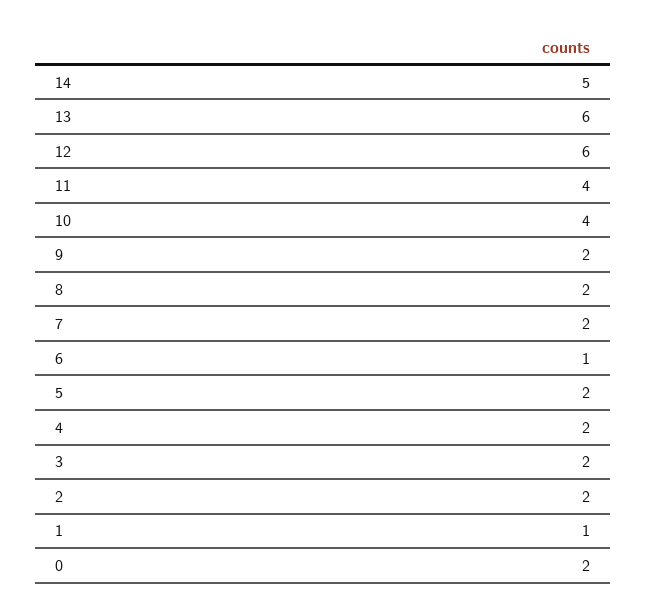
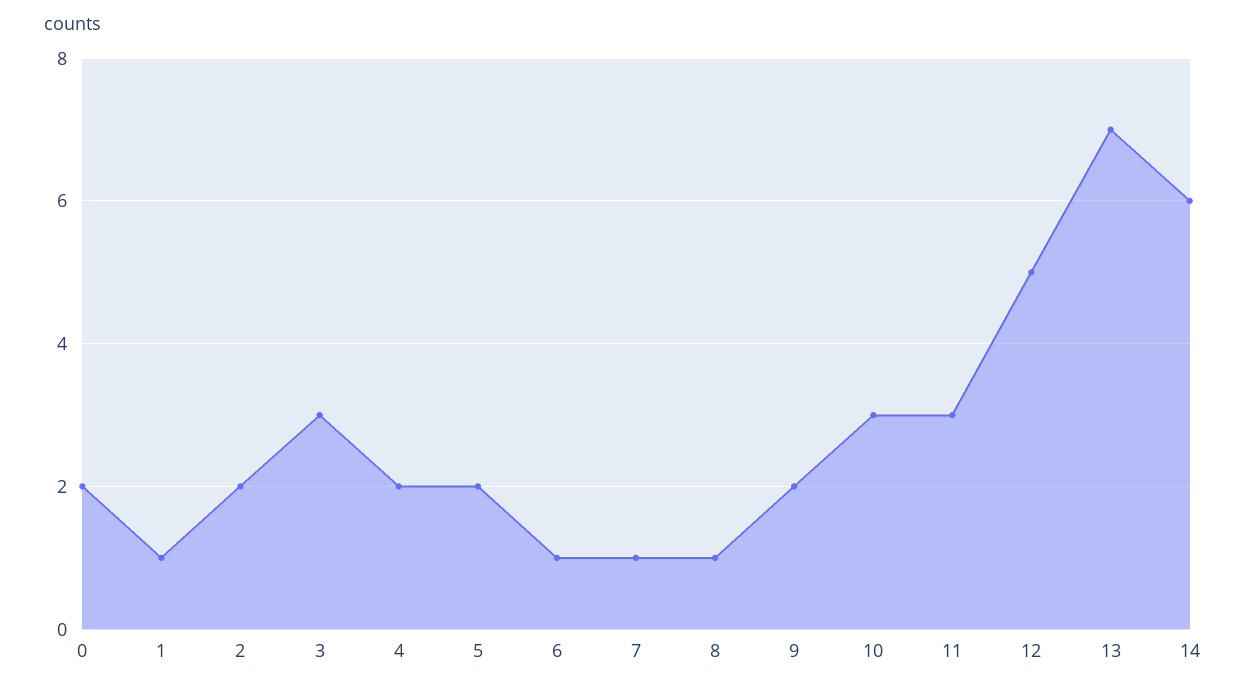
14: 5 -> 6
13: 6 -> 7
12: 6 -> 5
11: 4 -> 3
10: 4 -> 3
8: 2 -> 1
7: 2 -> 1
3: 2 -> 3

